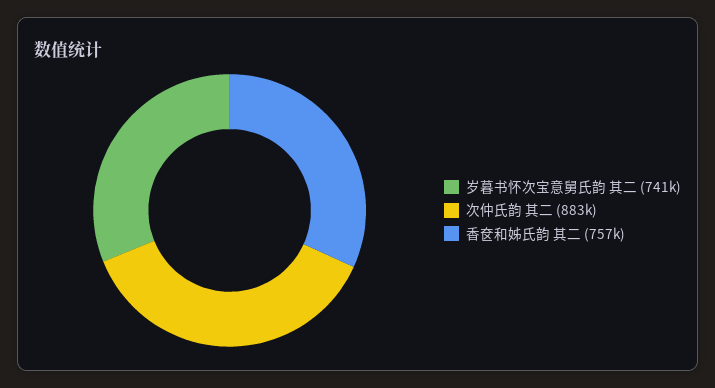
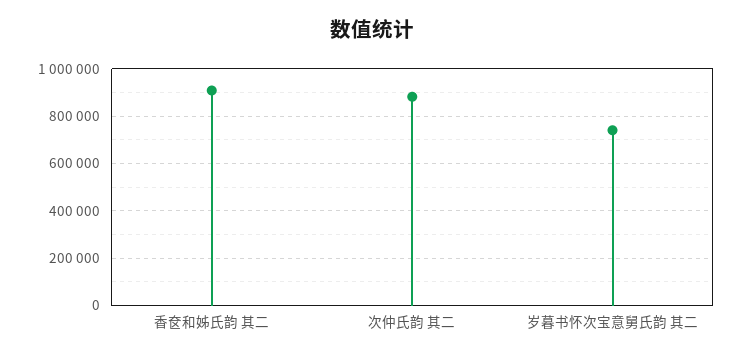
香奁和姊氏韵 其二: 757000 -> 900000

